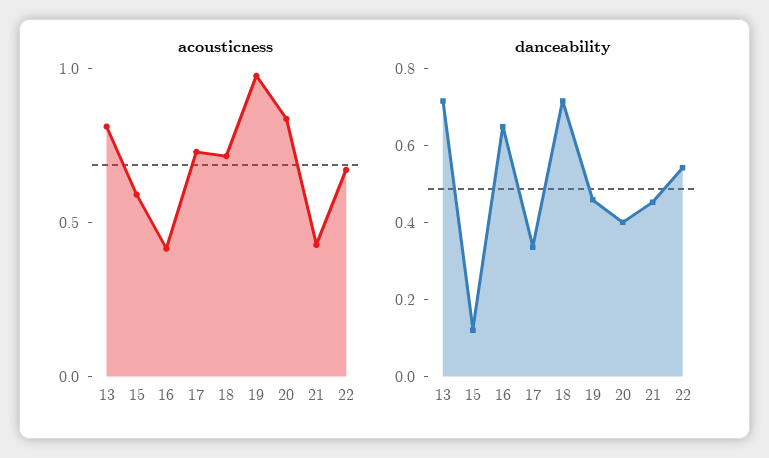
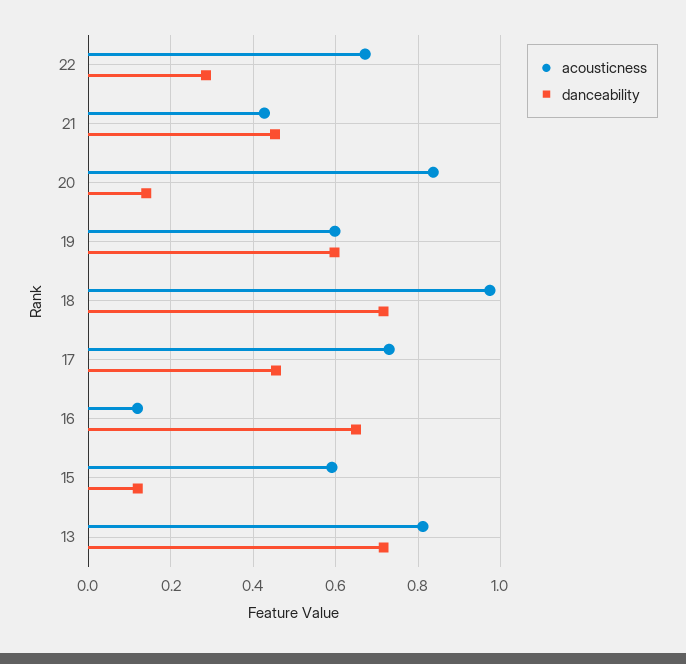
acousticness, 16: 0.4 -> 0.12
acousticness, 18: 0.7 -> 0.98
acousticness, 19: 1 -> 0.6
danceability, 17: 0.35 -> 0.46
danceability, 19: 0.45 -> 0.6
danceability, 20: 0.4 -> 0.14
danceability, 22: 0.55 -> 0.28

